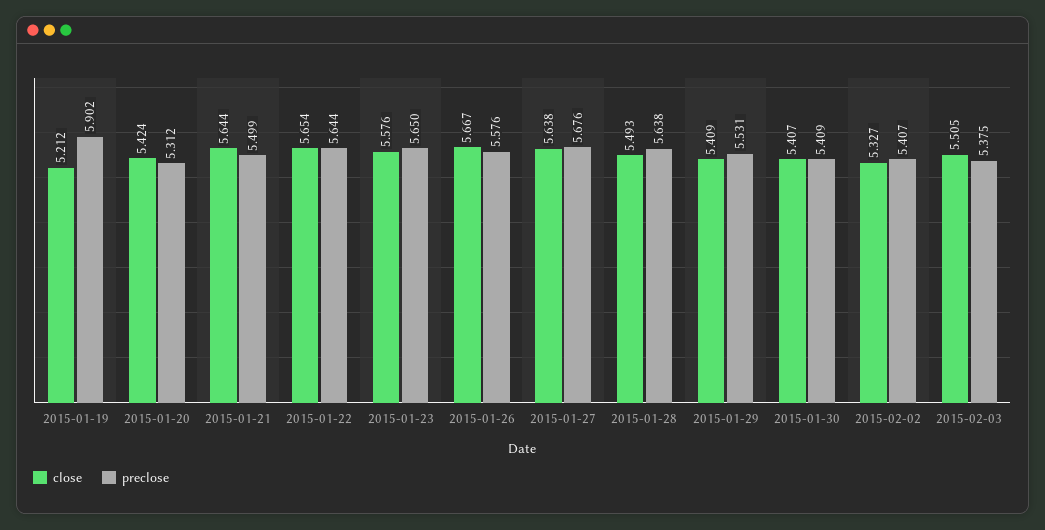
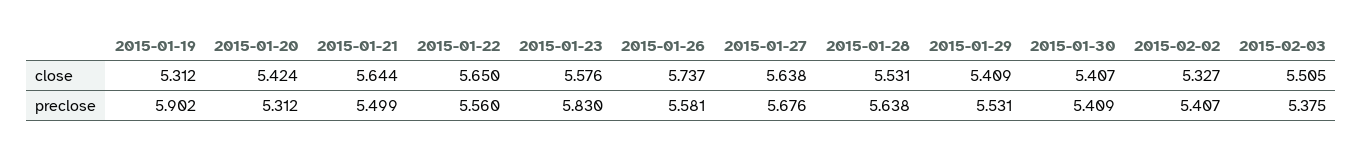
close, 2015-01-19: 5.212 -> 5.312
close, 2015-01-22: 5.654 -> 5.65
preclose, 2015-01-22: 5.644 -> 5.56
preclose, 2015-01-23: 5.65 -> 5.83
close, 2015-01-26: 5.667 -> 5.737
preclose, 2015-01-26: 5.576 -> 5.581
close, 2015-01-28: 5.493 -> 5.531

